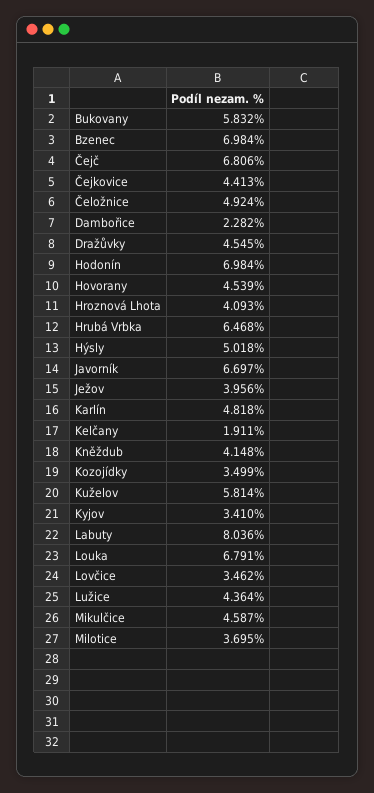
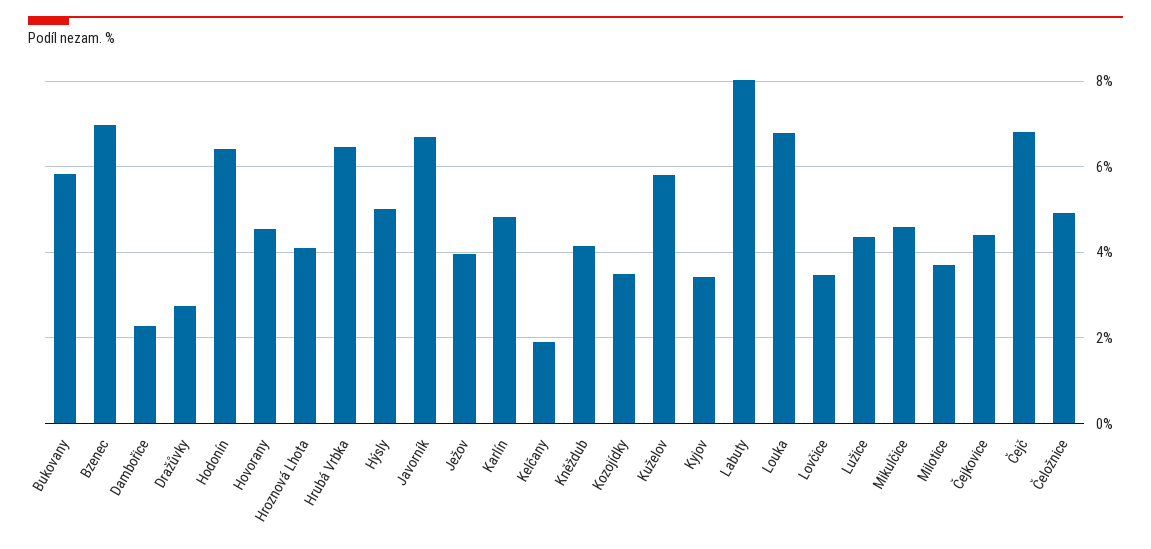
Dražůvky: 4.545 -> 2.8
Hodonín: 6.984 -> 6.4

